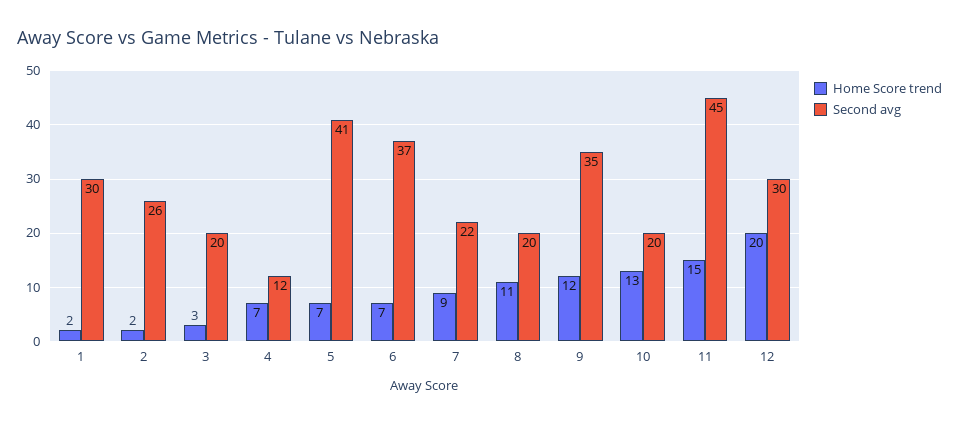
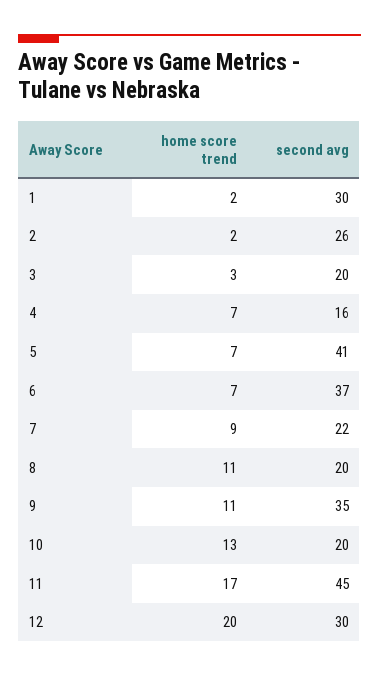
Second avg, 4: 12 -> 16
Home Score trend, 9: 12 -> 11
Home Score trend, 11: 15 -> 17

